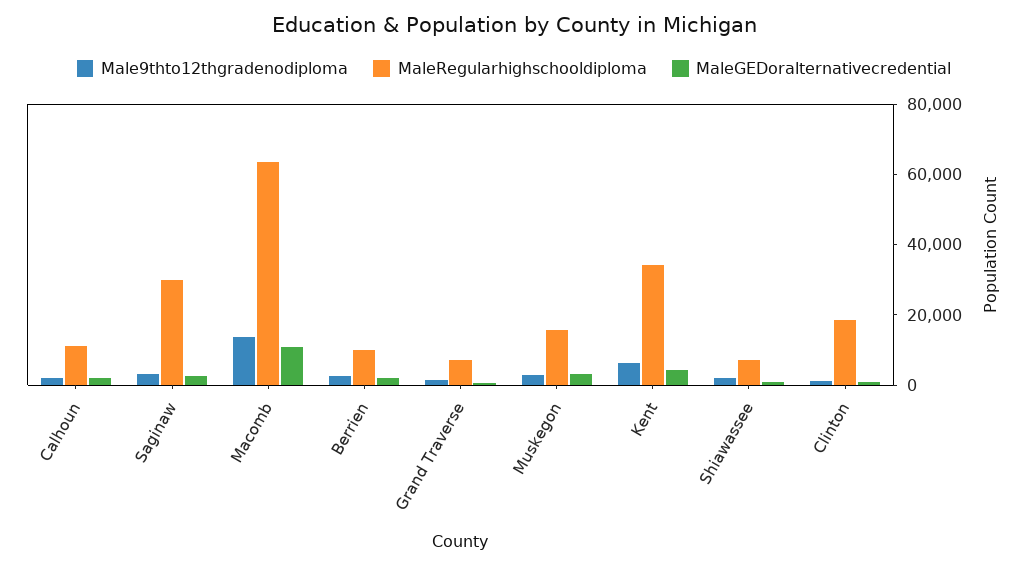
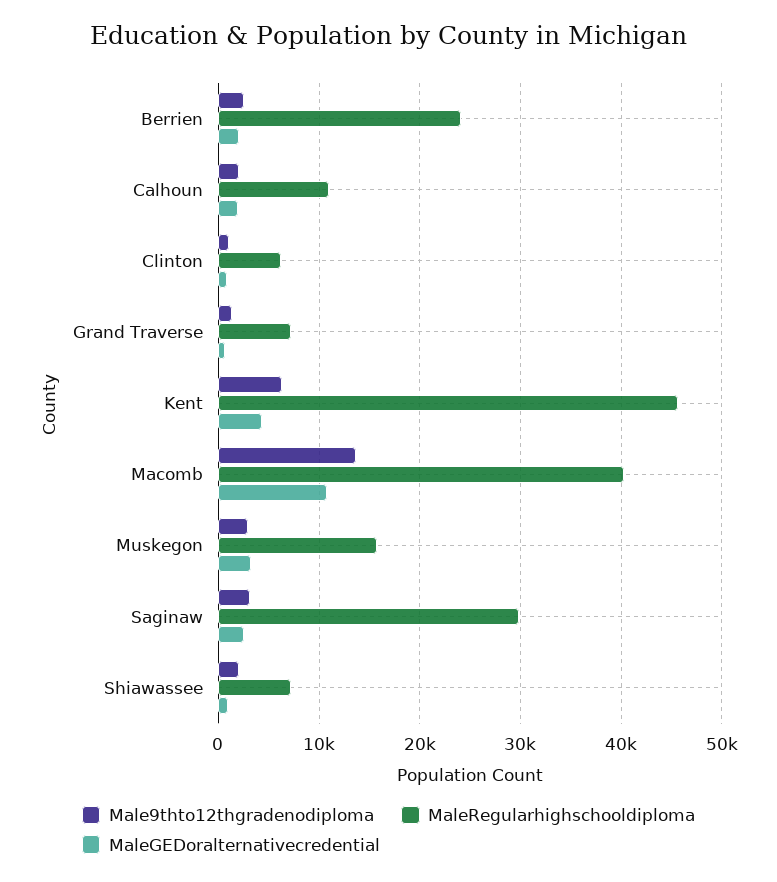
MaleRegularhighschooldiploma, Macomb: 65000 -> 40000
MaleRegularhighschooldiploma, Berrien: 10000 -> 24000
MaleRegularhighschooldiploma, Kent: 35000 -> 46000
MaleRegularhighschooldiploma, Clinton: 20000 -> 6000

